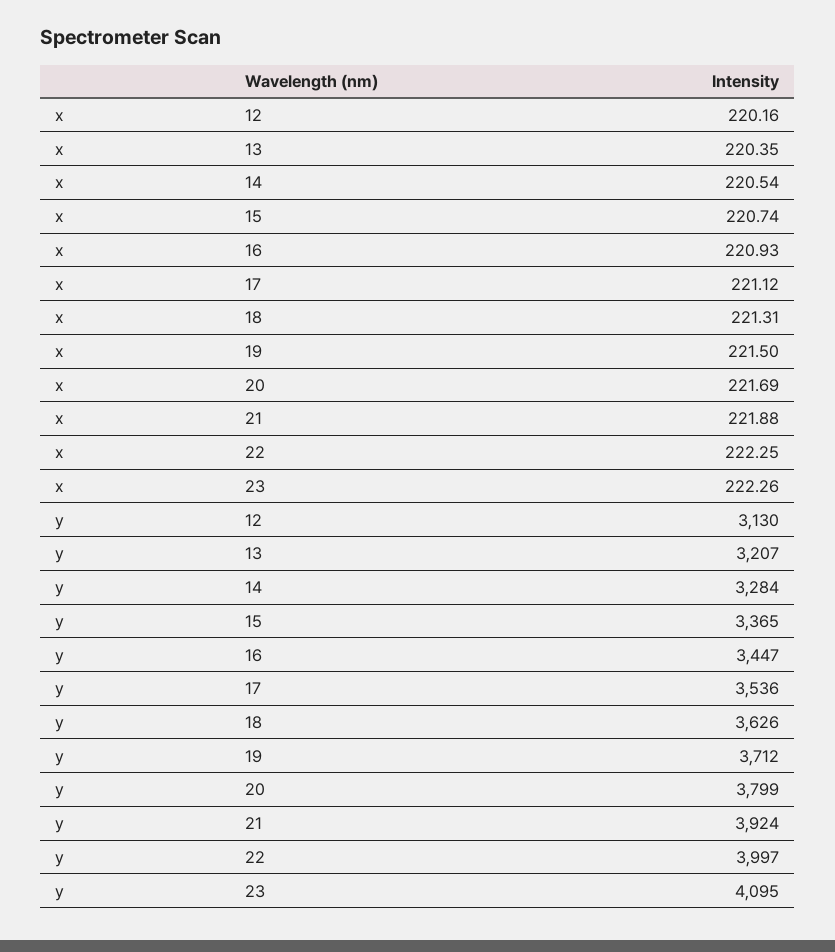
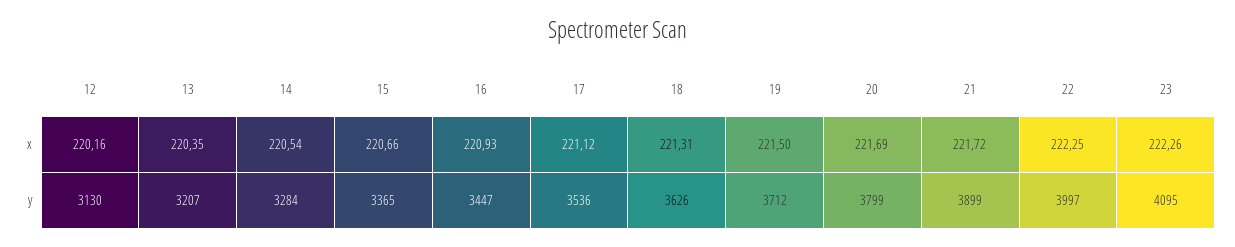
x, 15: 220.74 -> 220.66
x, 21: 221.88 -> 221.72
y, 21: 3924 -> 3899

